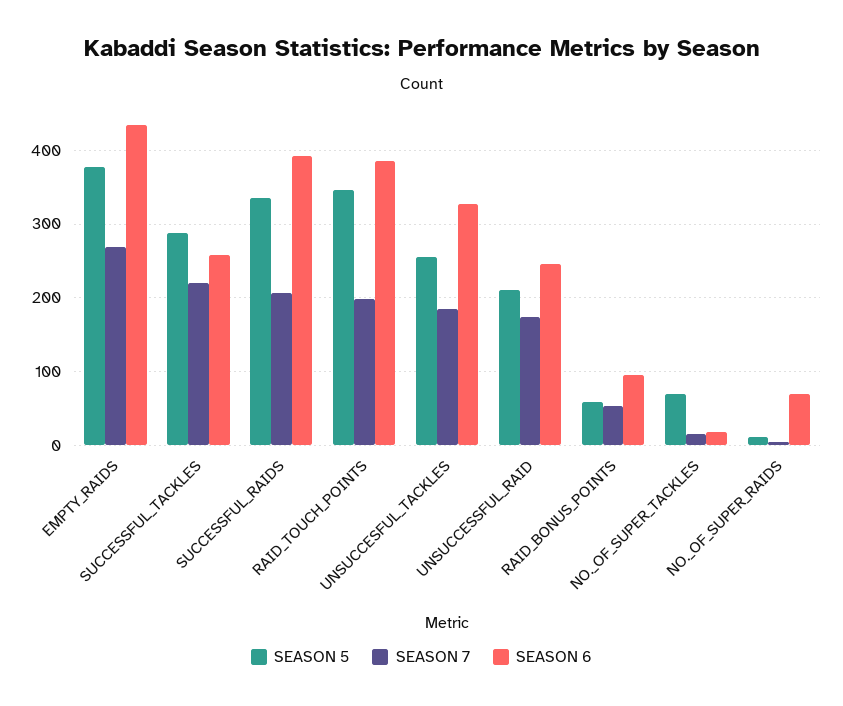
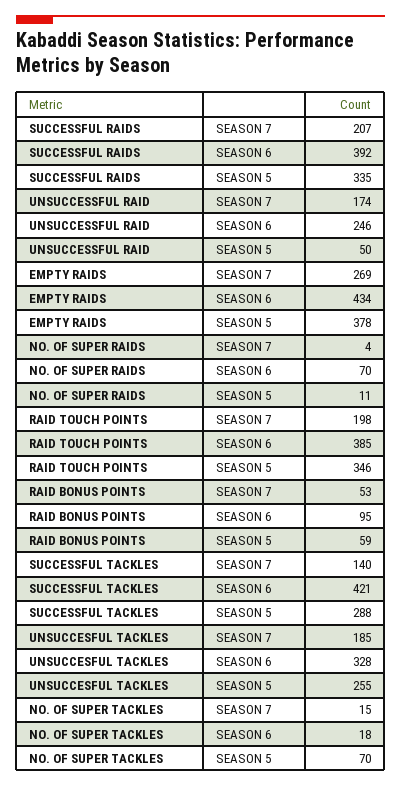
SEASON 7, SUCCESSFUL_TACKLES: 220 -> 140
SEASON 6, SUCCESSFUL_TACKLES: 260 -> 421
SEASON 5, UNSUCCESSFUL_RAID: 210 -> 50

